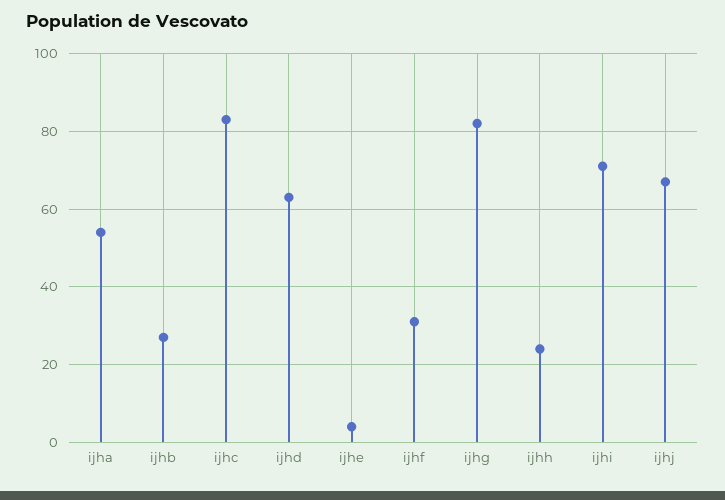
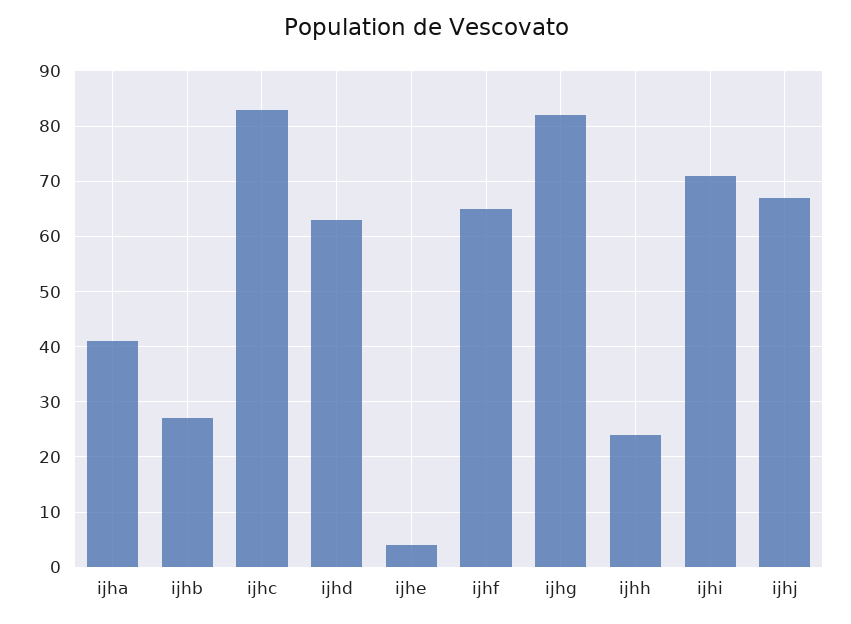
ijha: 55 -> 40
ijhf: 30 -> 65

